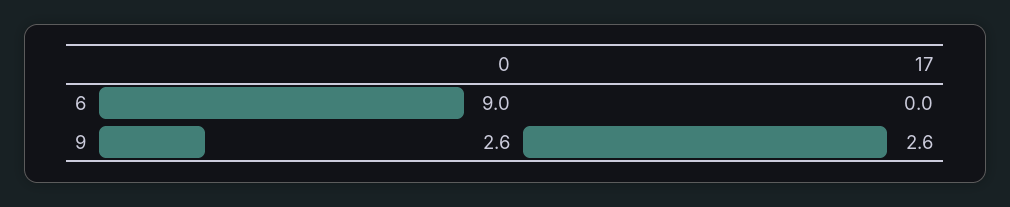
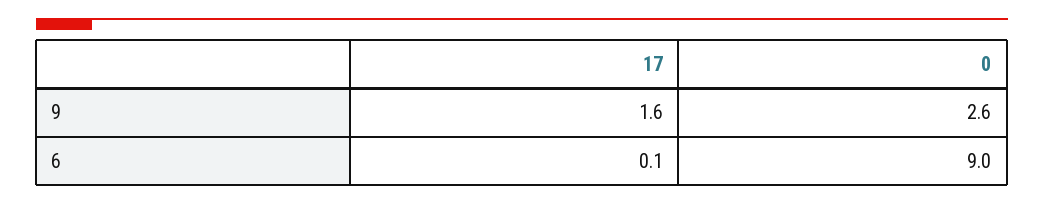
17, 6: 0 -> 0.1
17, 9: 2.6 -> 1.6

